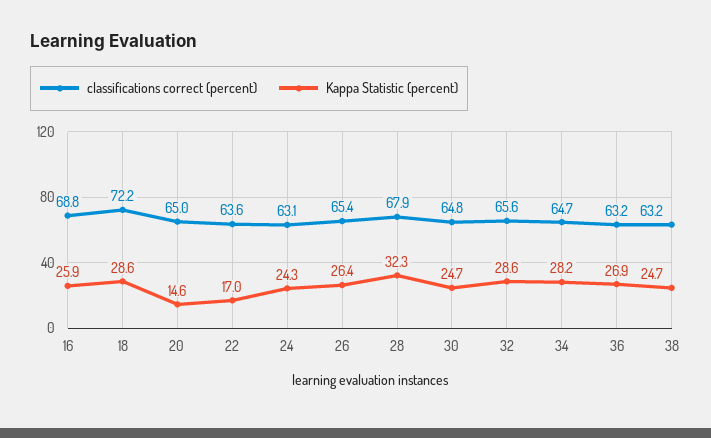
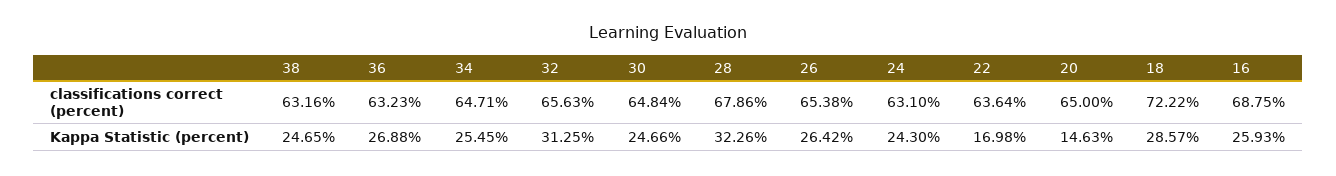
Kappa Statistic (percent), 32: 28.6 -> 31.25
Kappa Statistic (percent), 34: 28.2 -> 25.45

